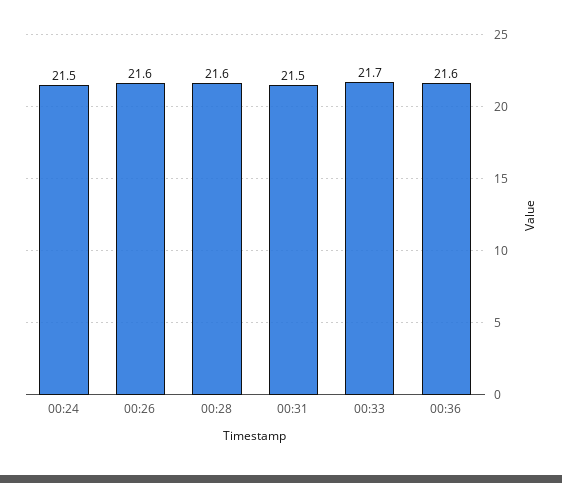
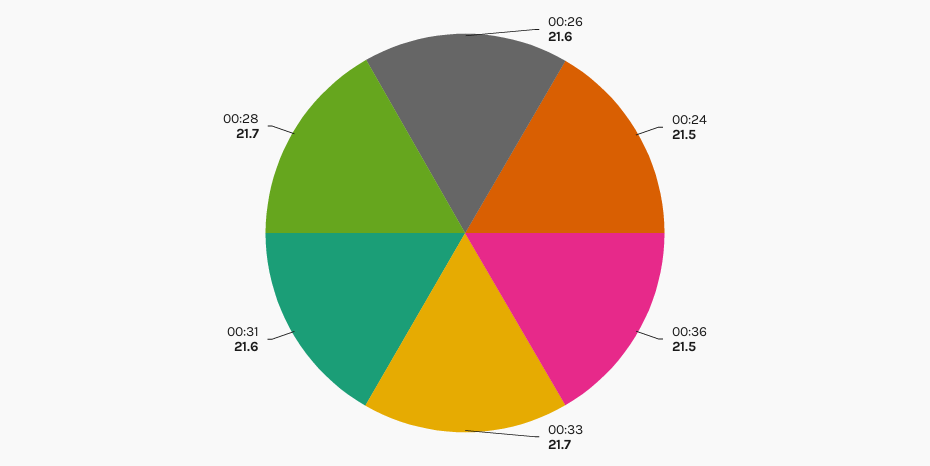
00:28: 21.6 -> 21.7
00:31: 21.5 -> 21.6
00:36: 21.6 -> 21.5

